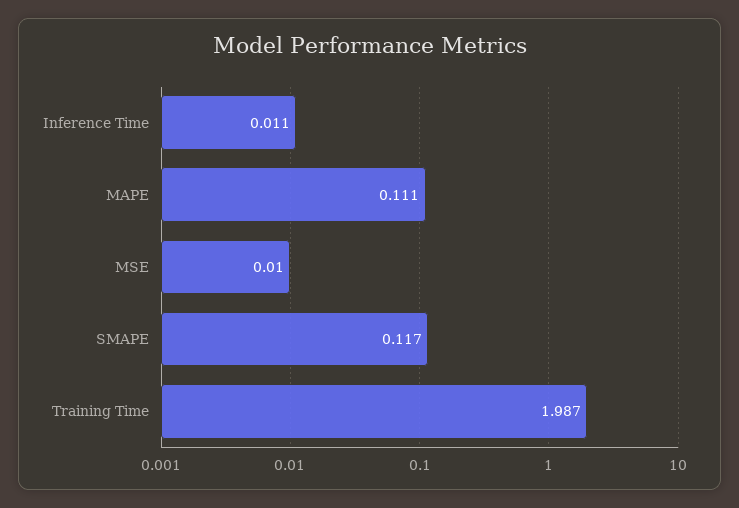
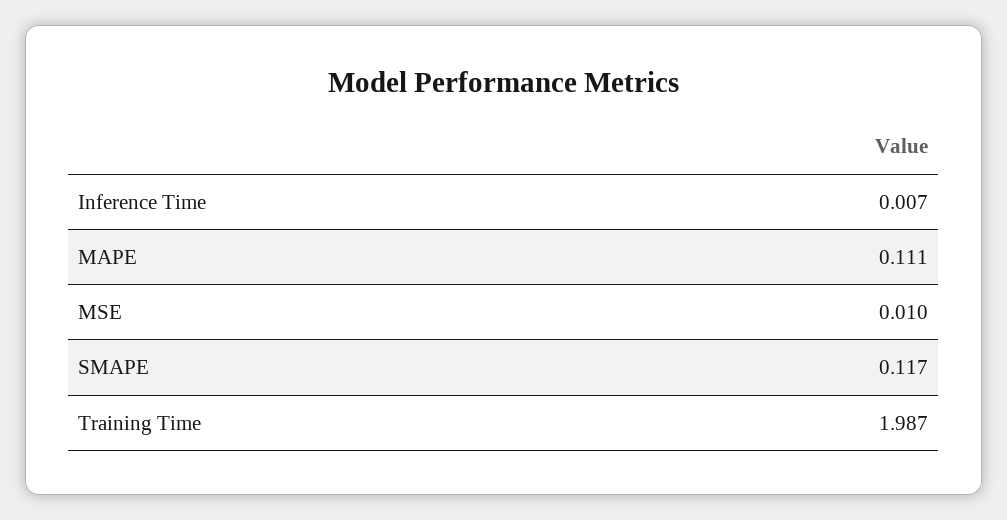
Inference Time: 0.011 -> 0.007

